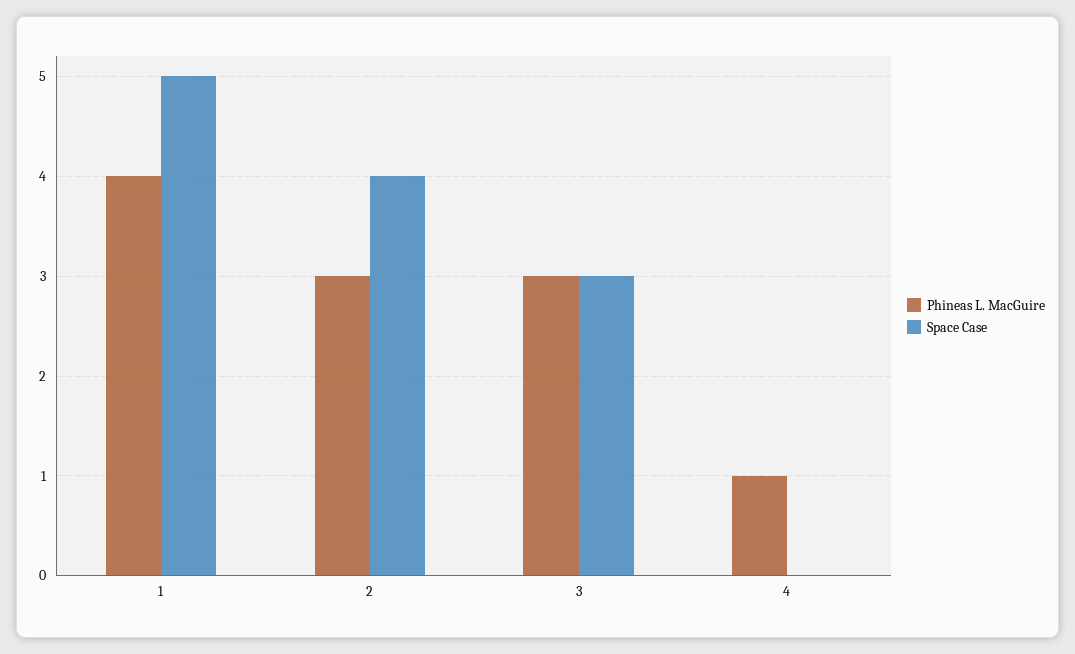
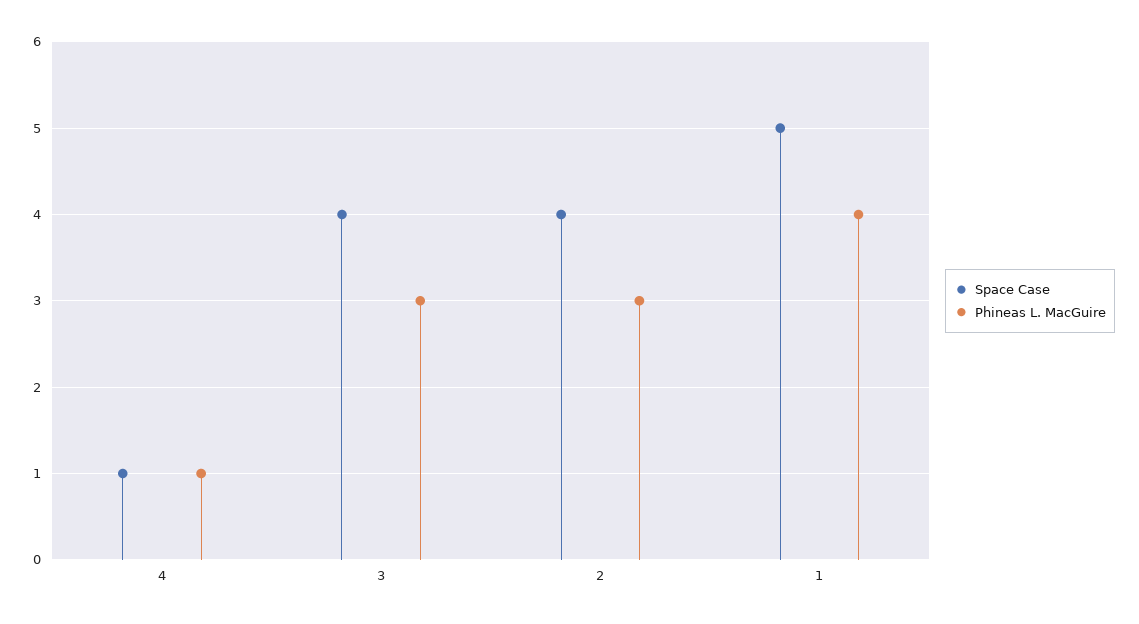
Space Case, 3: 3 -> 4
Space Case, 4: 0 -> 1

